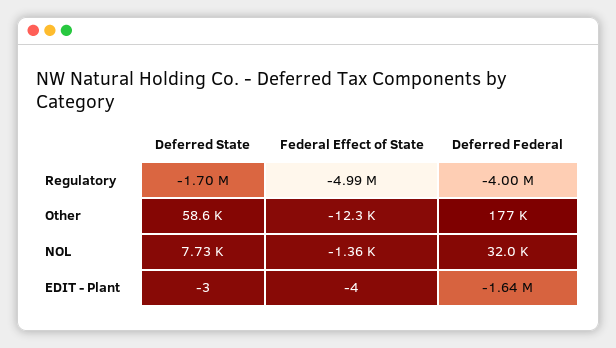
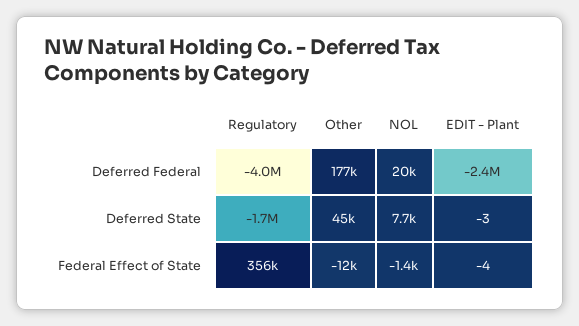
Federal Effect of State, Regulatory: -4990000 -> 356000
Deferred State, Other: 58600 -> 45000
Deferred Federal, NOL: 32000 -> 20000
Deferred Federal, EDIT - Plant: -1640000 -> -2400000

